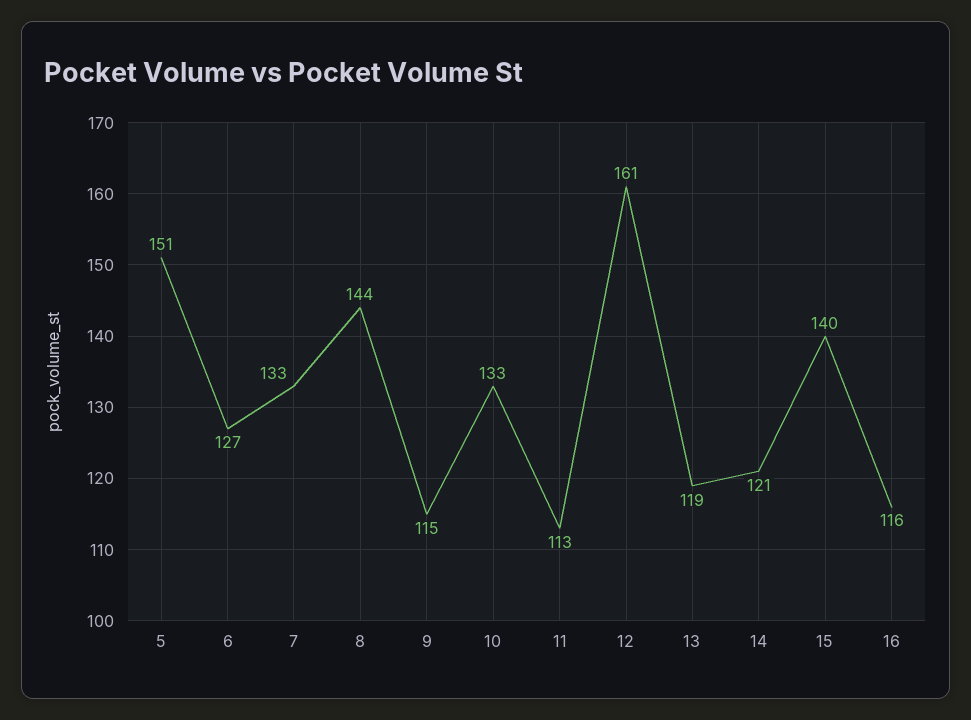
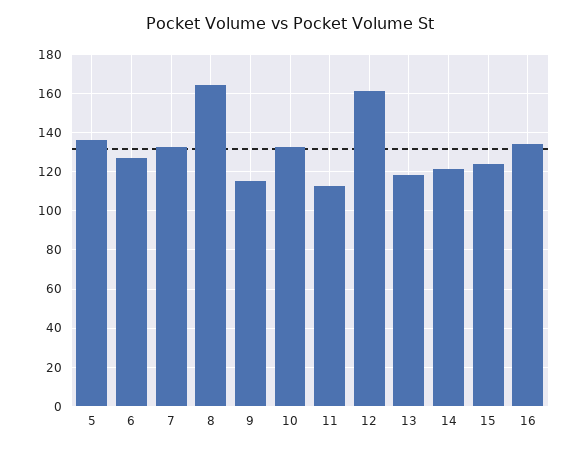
5: 151 -> 135
8: 144 -> 165
15: 140 -> 125
16: 116 -> 135

